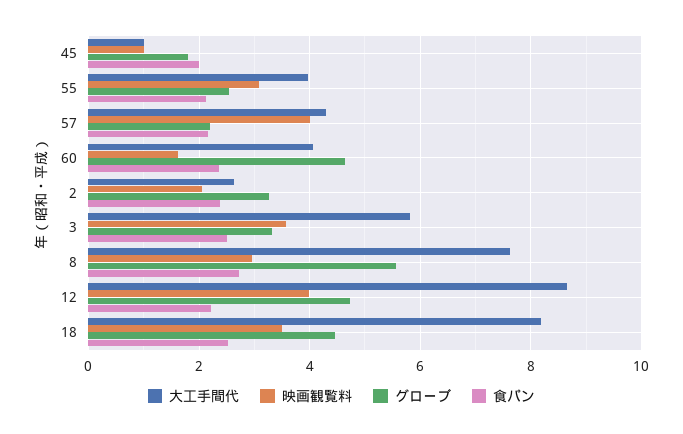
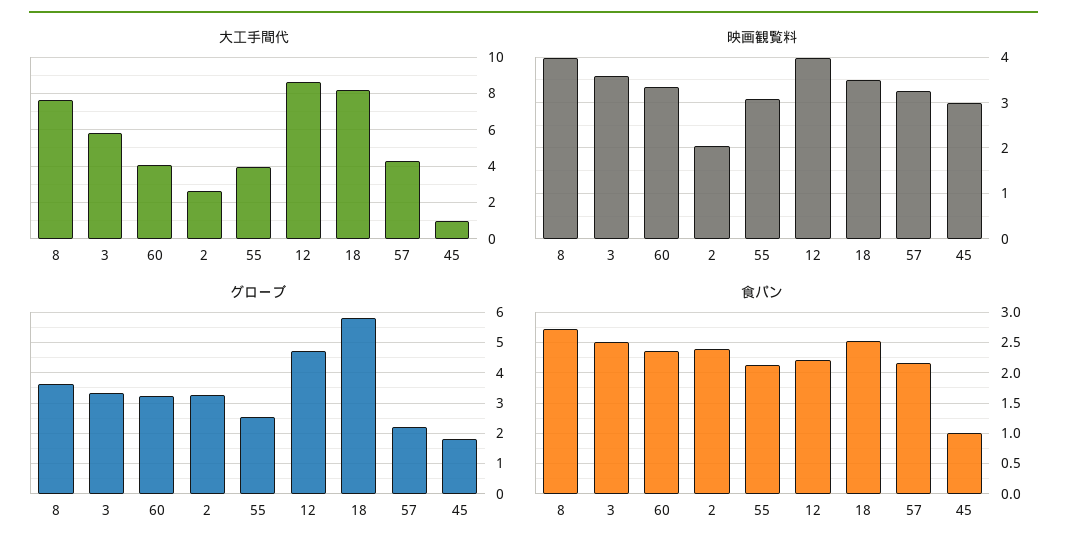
映画観覧料, 45: 1 -> 3
食パン, 45: 2 -> 1
映画観覧料, 57: 4 -> 3.2
映画観覧料, 60: 1.6 -> 3.4
グローブ, 60: 4.6 -> 3.2
映画観覧料, 8: 3 -> 4
グローブ, 8: 5.6 -> 3.6
グローブ, 18: 4.4 -> 5.8

